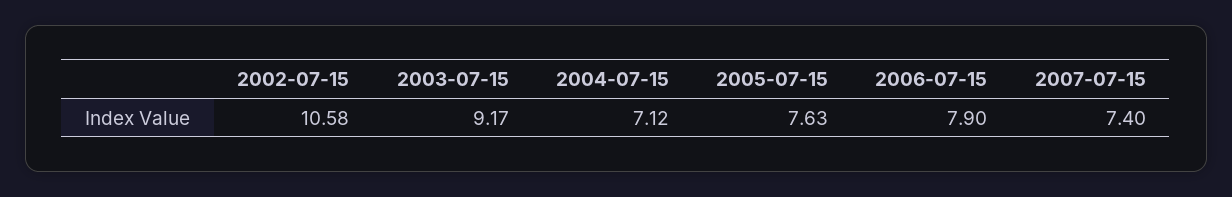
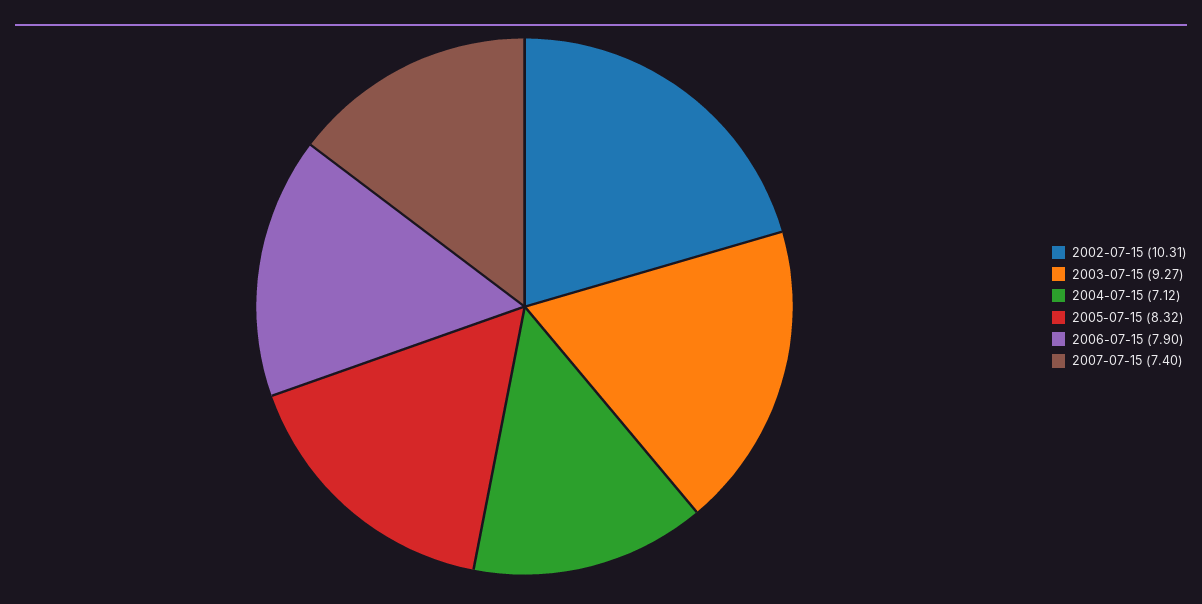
2002-07-15: 10.58 -> 10.31
2003-07-15: 9.17 -> 9.27
2005-07-15: 7.63 -> 8.32

